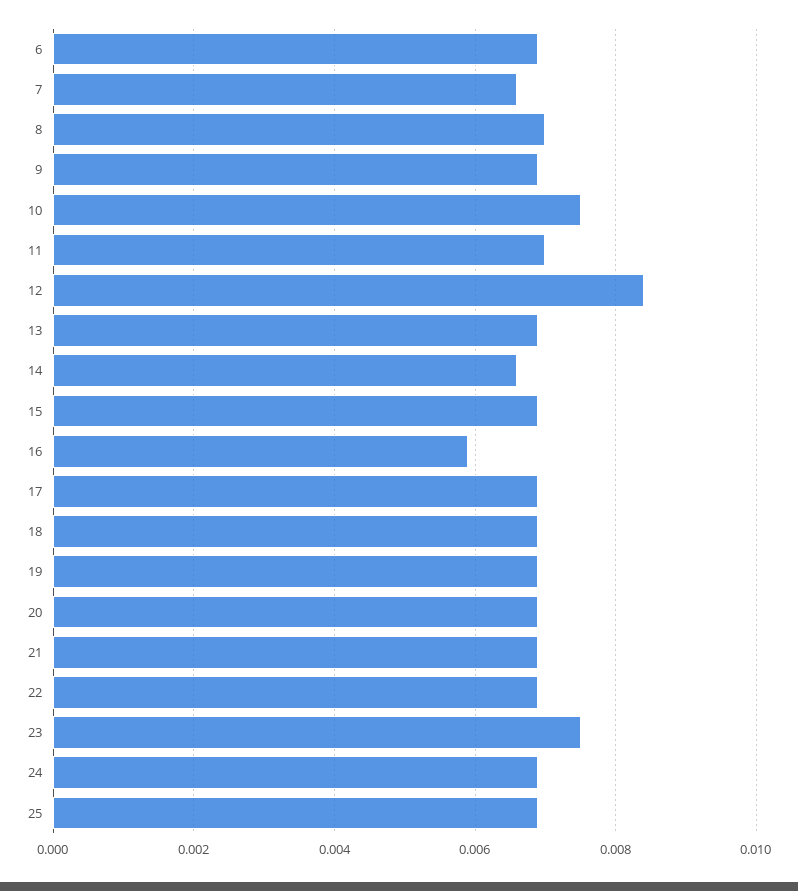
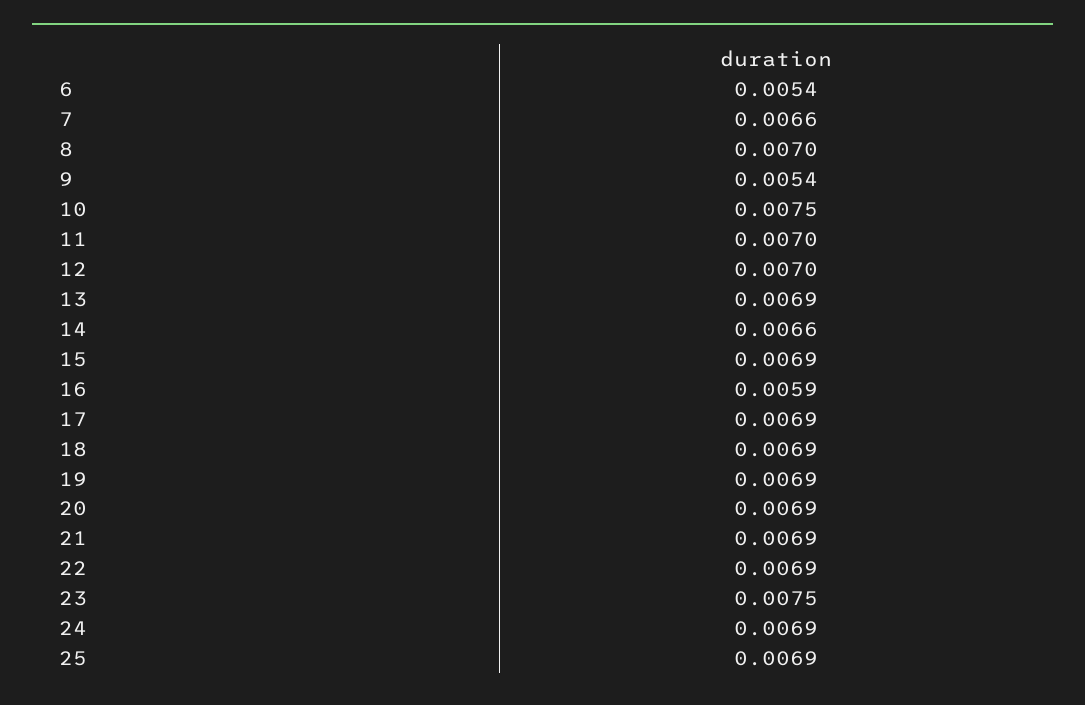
6: 0.007 -> 0.0054
9: 0.007 -> 0.0054
12: 0.0085 -> 0.007

